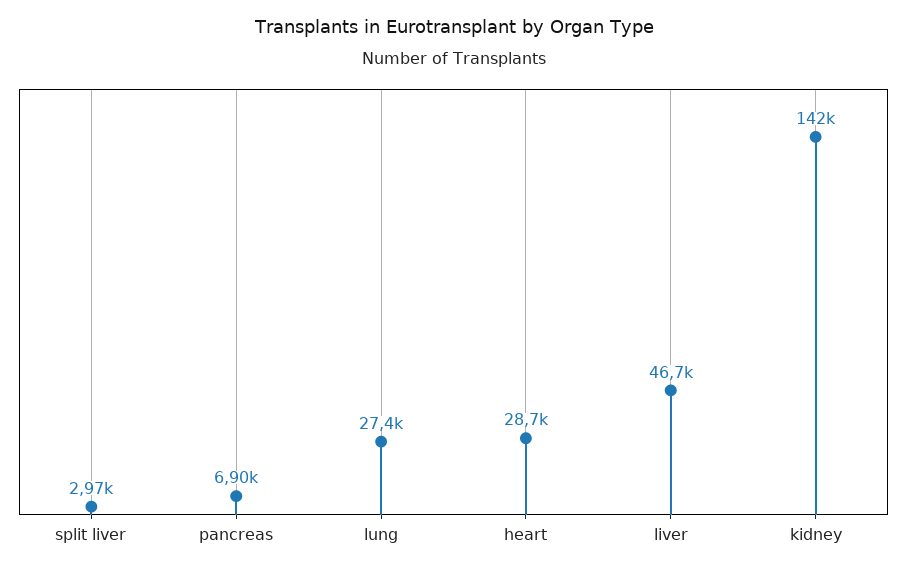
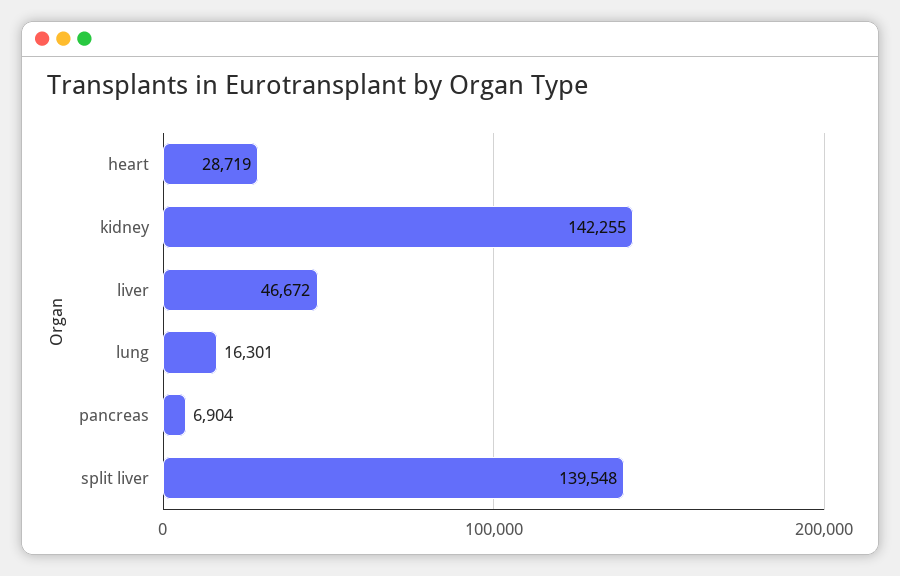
split liver: 2970 -> 139548
lung: 27400 -> 16301

